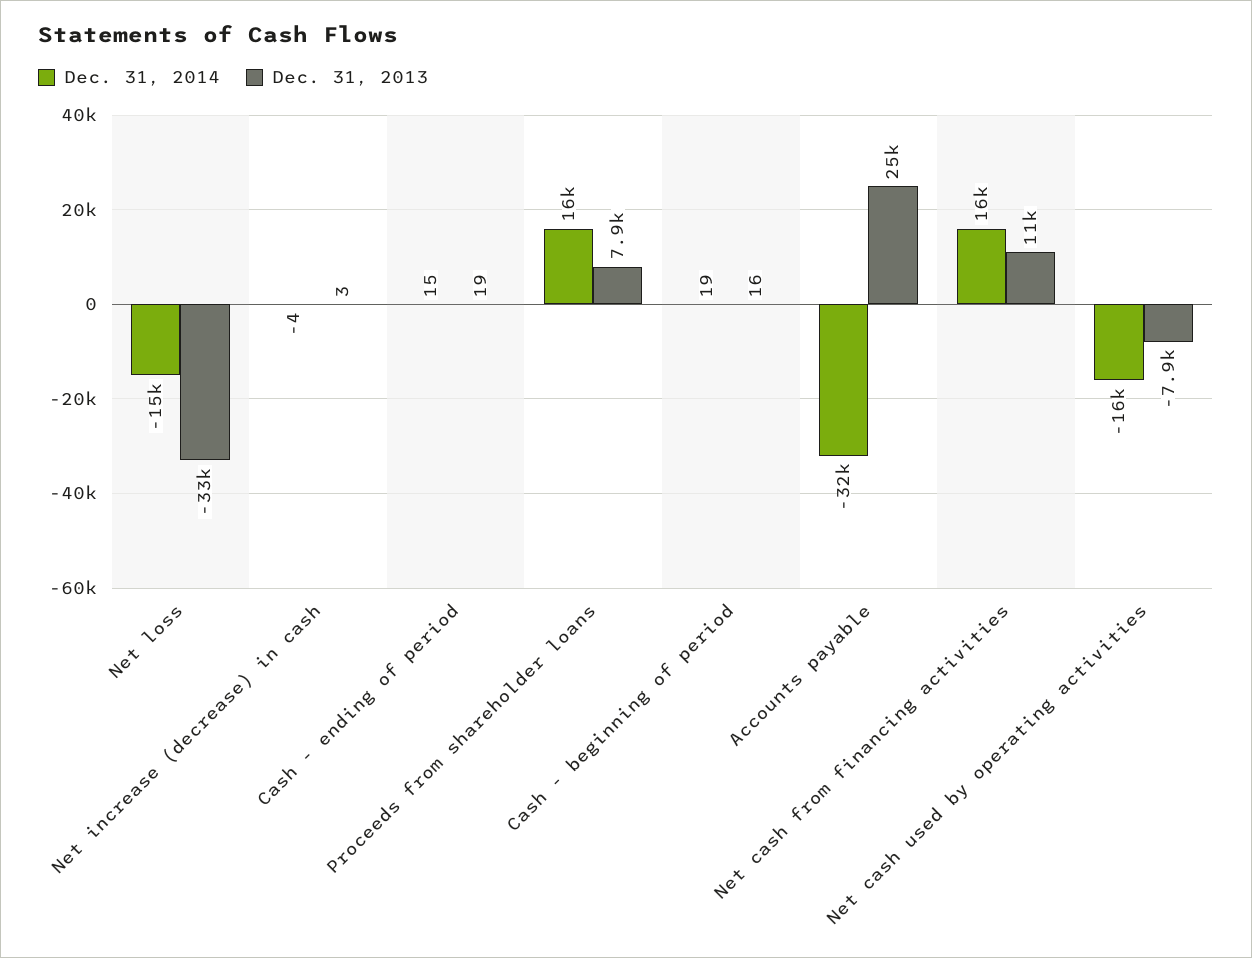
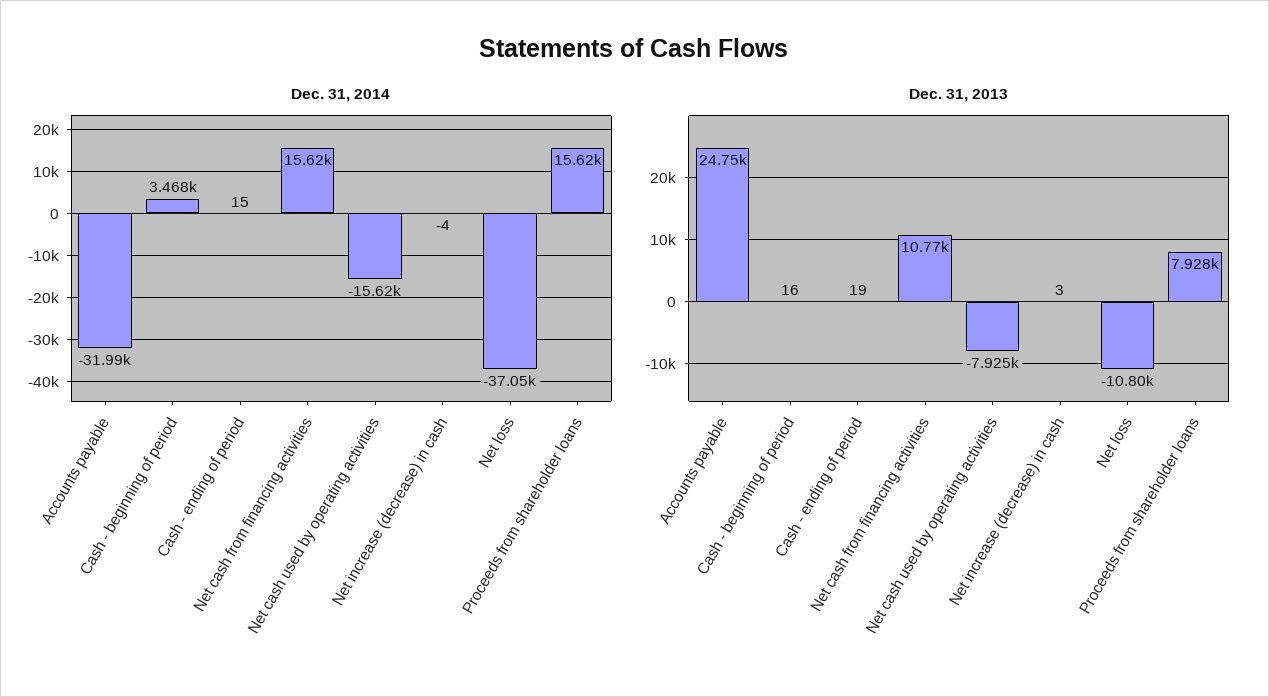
Dec. 31, 2014, Net loss: -15000 -> -37050
Dec. 31, 2013, Net loss: -33000 -> -10800
Dec. 31, 2014, Cash - beginning of period: 19 -> 3468

